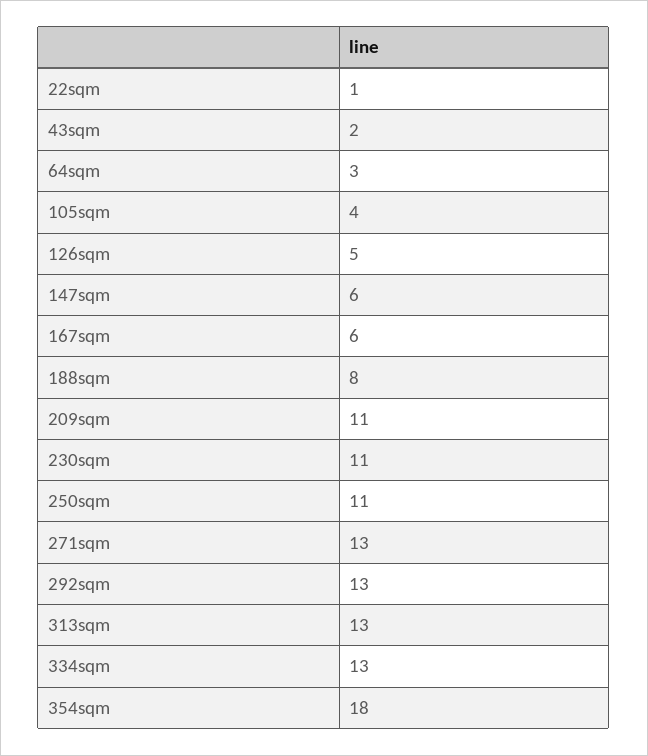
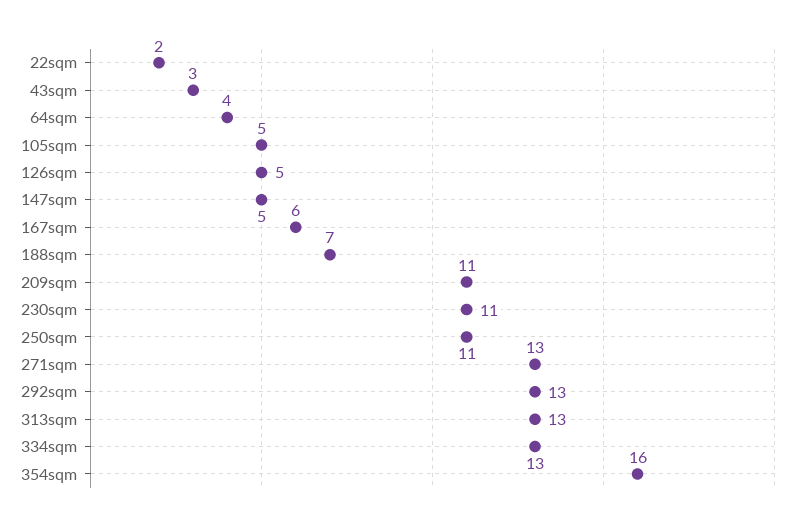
22sqm: 1 -> 2
43sqm: 2 -> 3
64sqm: 3 -> 4
105sqm: 4 -> 5
147sqm: 6 -> 5
188sqm: 8 -> 7
354sqm: 18 -> 16

